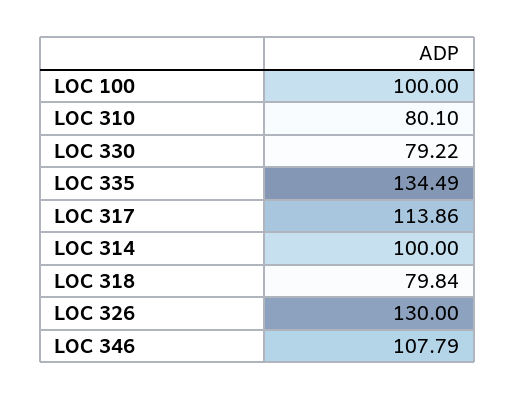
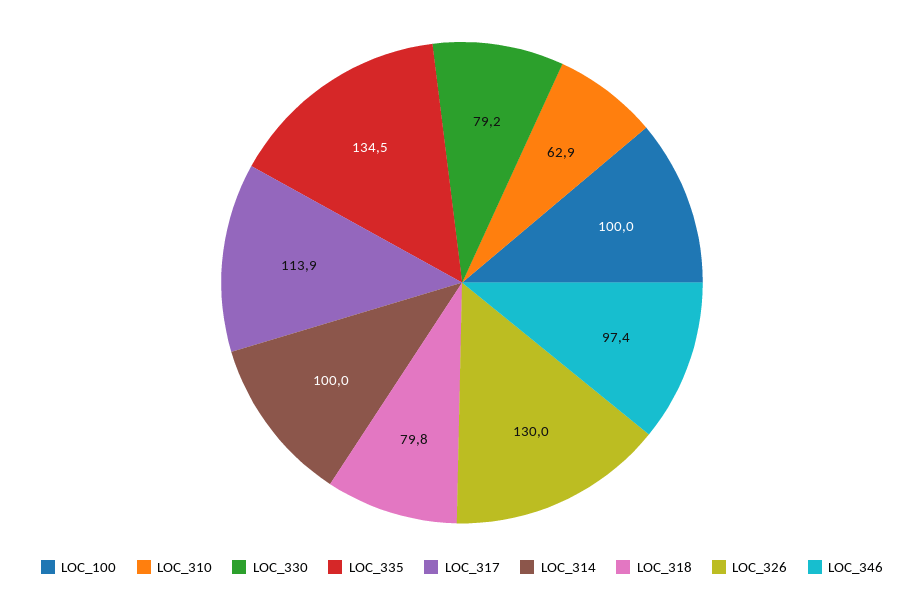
LOC 310: 80.1 -> 62.9
LOC 346: 107.79 -> 97.4

